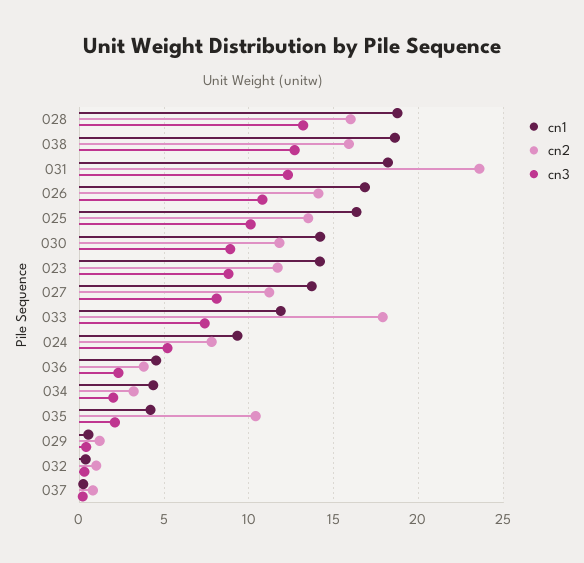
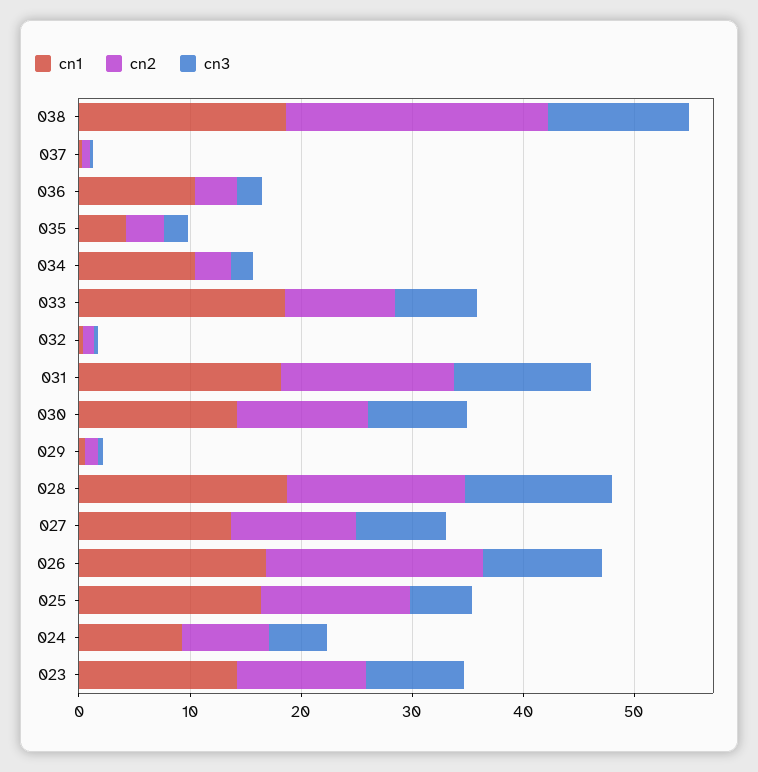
cn2, 038: 16 -> 24
cn2, 031: 23.5 -> 16
cn2, 026: 14 -> 20
cn3, 025: 10 -> 6
cn1, 033: 12 -> 18
cn2, 033: 18 -> 10
cn1, 036: 4.5 -> 10
cn1, 034: 4.5 -> 10
cn2, 035: 10.5 -> 4

